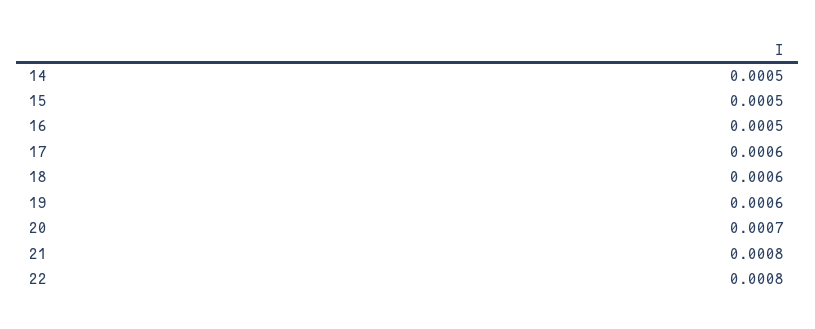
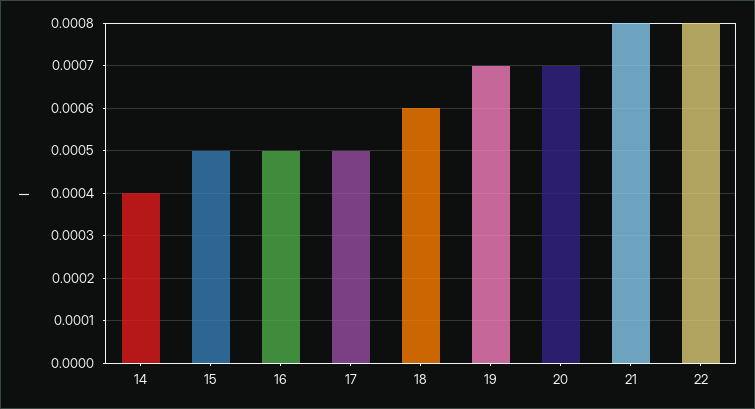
14: 0.0005 -> 0.0004
17: 0.0006 -> 0.0005
19: 0.0006 -> 0.0007

